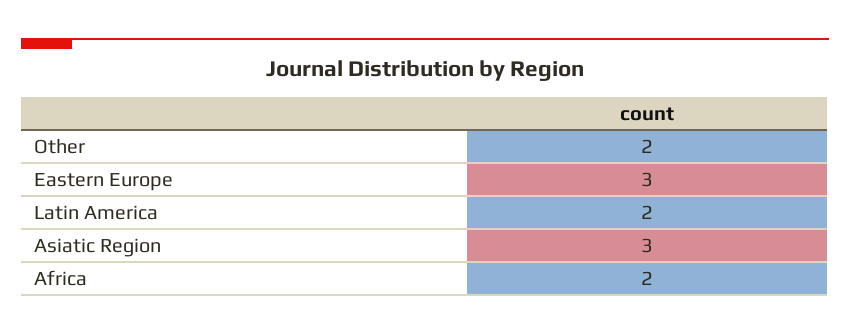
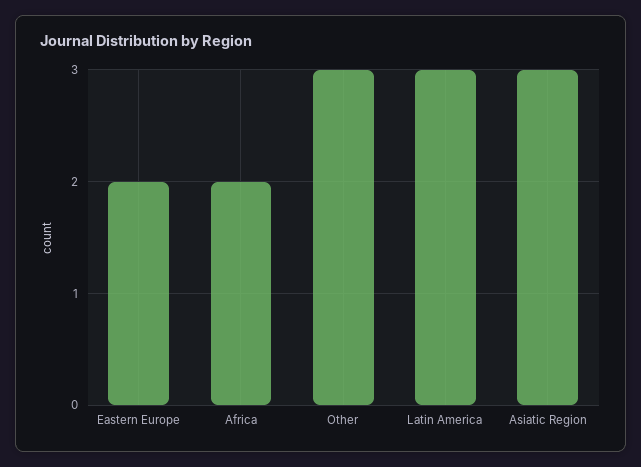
Other: 2 -> 3
Eastern Europe: 3 -> 2
Latin America: 2 -> 3

